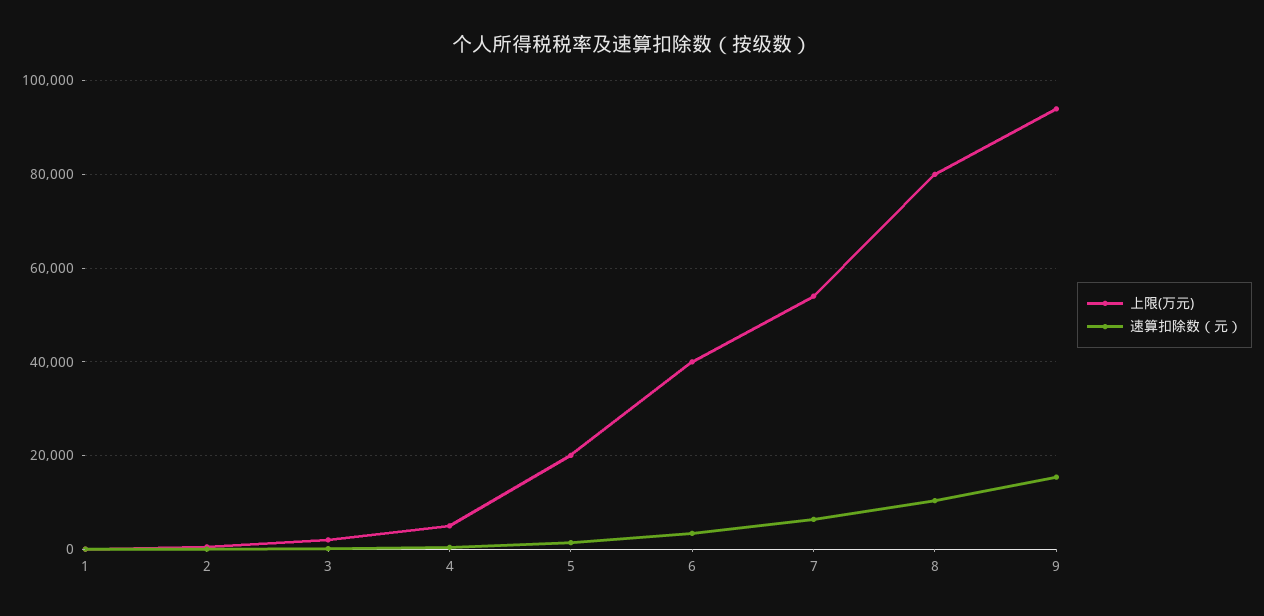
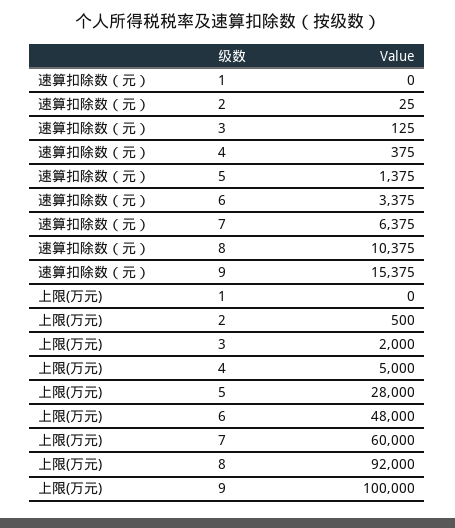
上限(万元), 5: 20000 -> 28000
上限(万元), 6: 40000 -> 48000
上限(万元), 7: 54000 -> 60000
上限(万元), 8: 80000 -> 92000
上限(万元), 9: 94000 -> 100000

